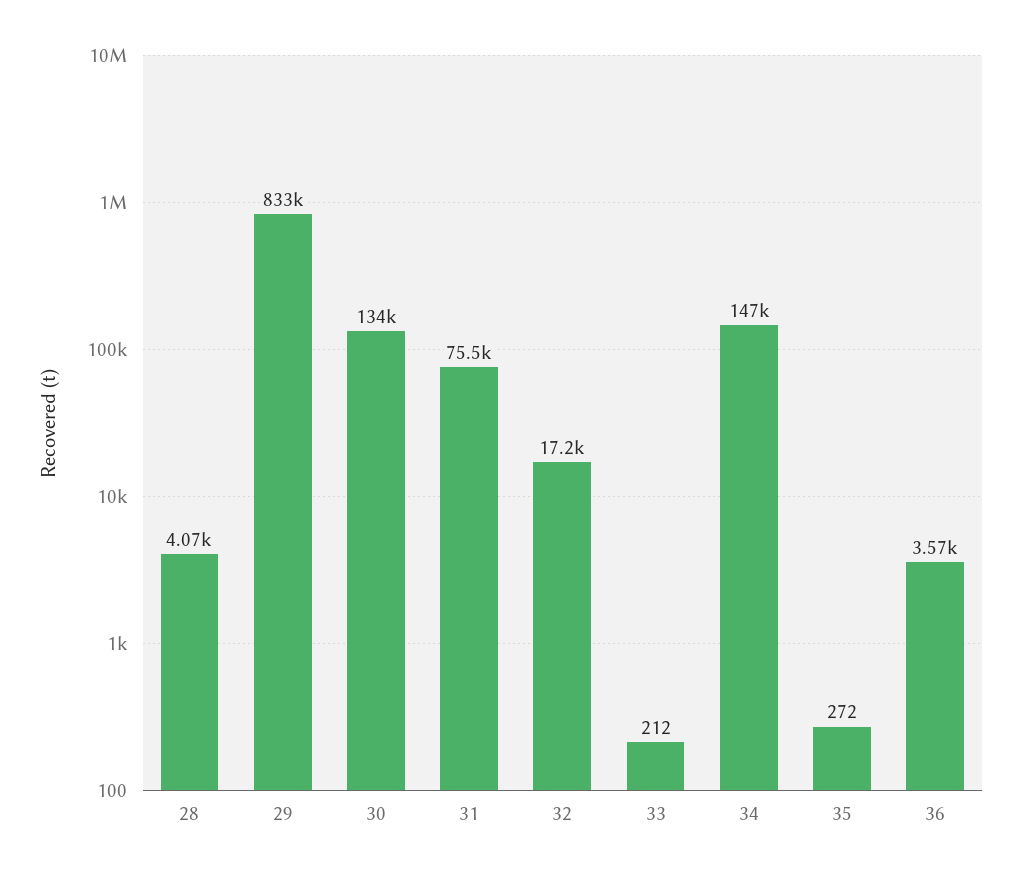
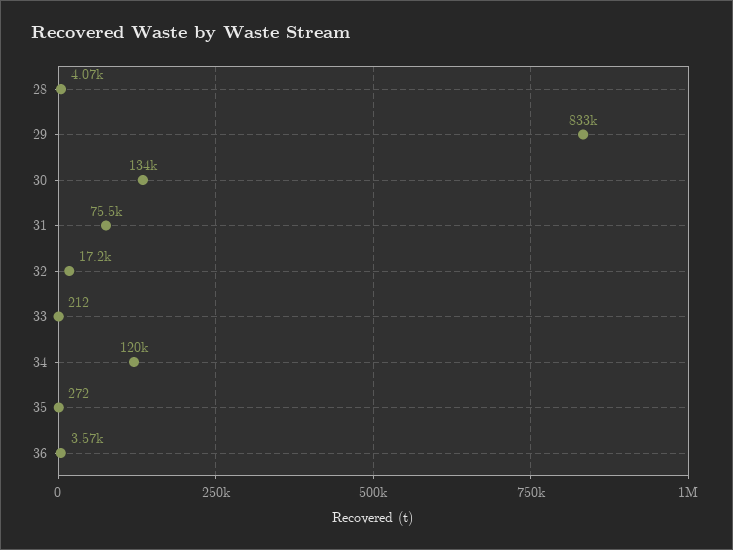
34: 147000 -> 120000

